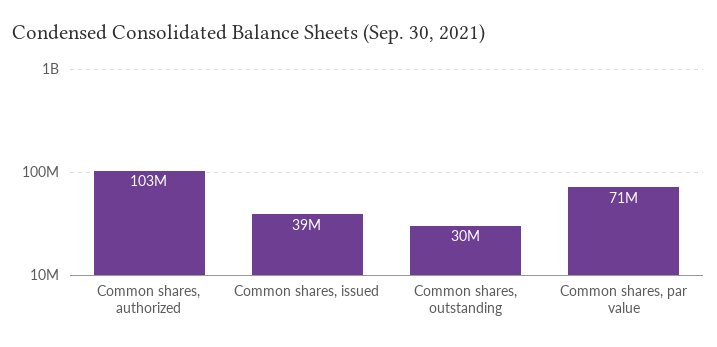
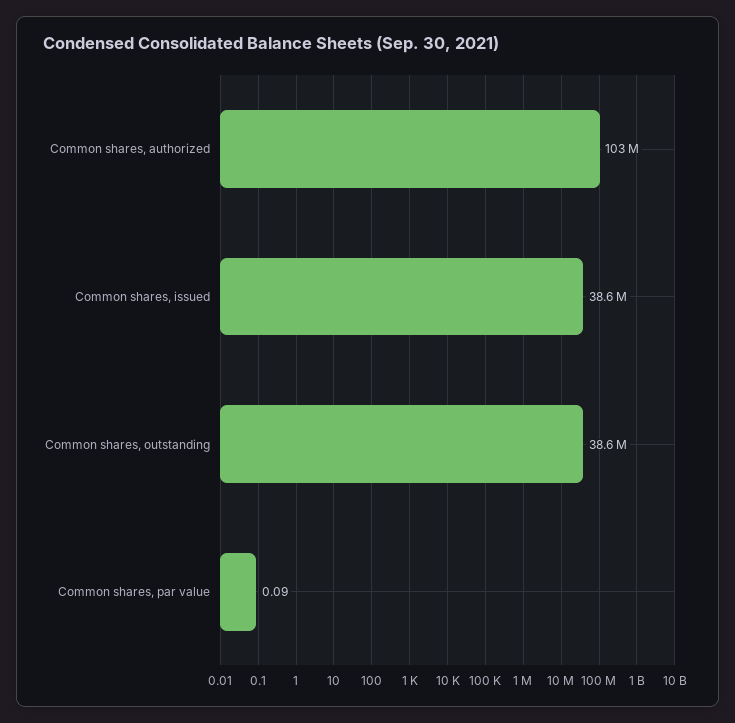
Common shares, outstanding: 30000000 -> 38600000
Common shares, par value: 71000000 -> 0.09

